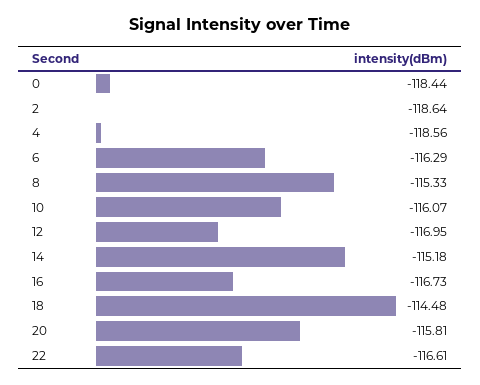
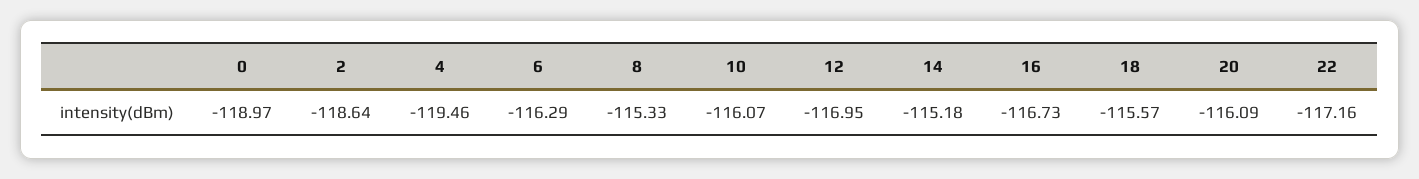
0: -118.44 -> -118.97
4: -118.56 -> -119.46
18: -114.48 -> -115.57
20: -115.81 -> -116.09
22: -116.61 -> -117.16

